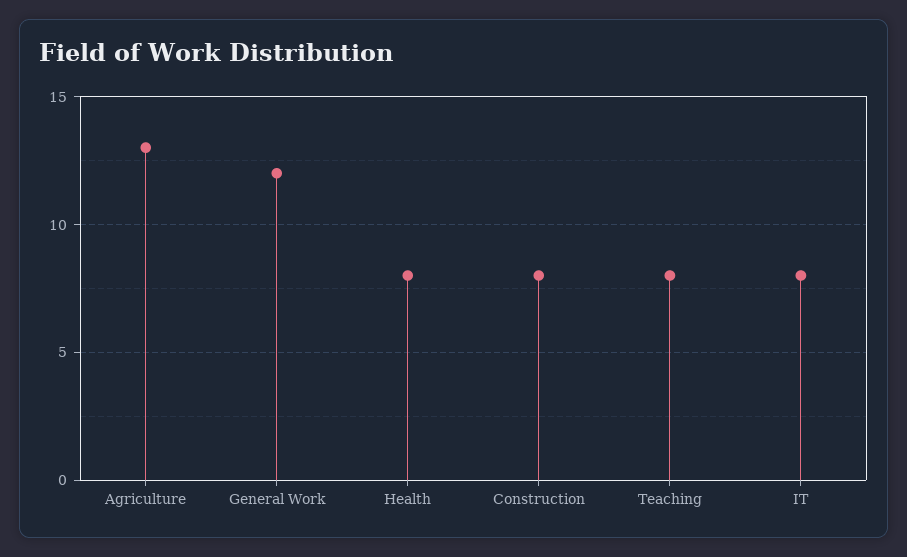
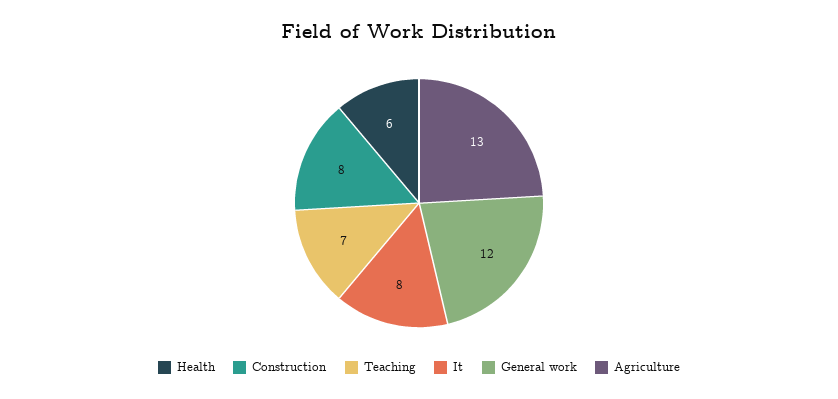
Health: 8 -> 6
Teaching: 8 -> 7

